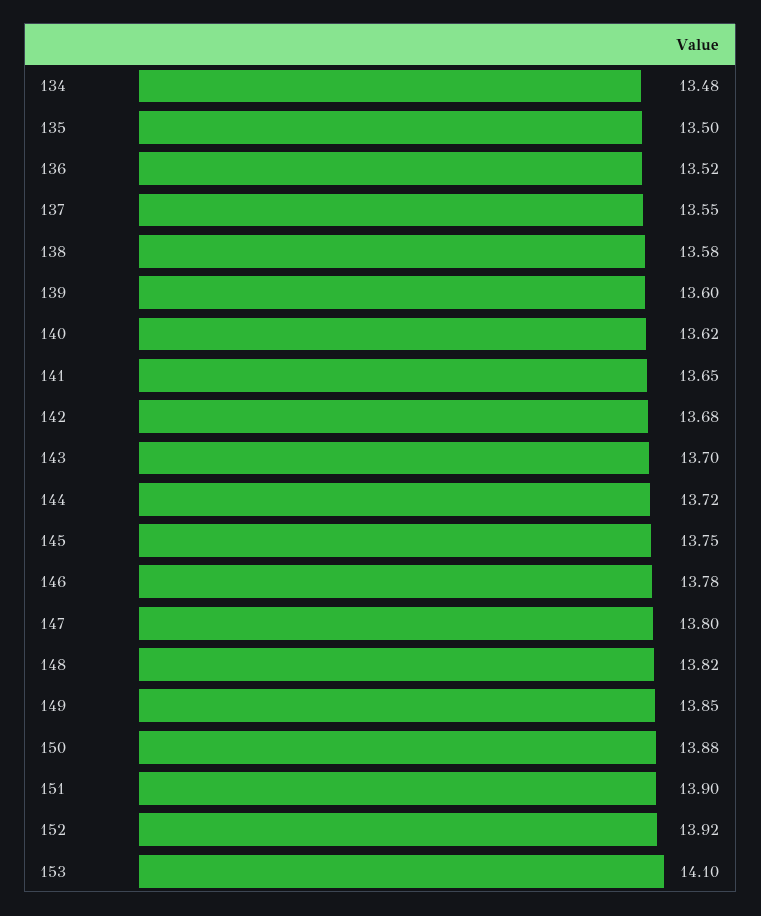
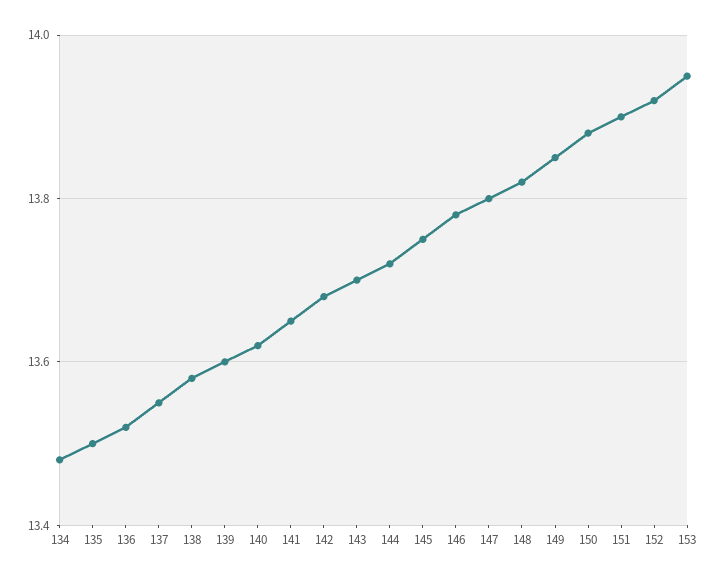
153: 14.1 -> 13.95

